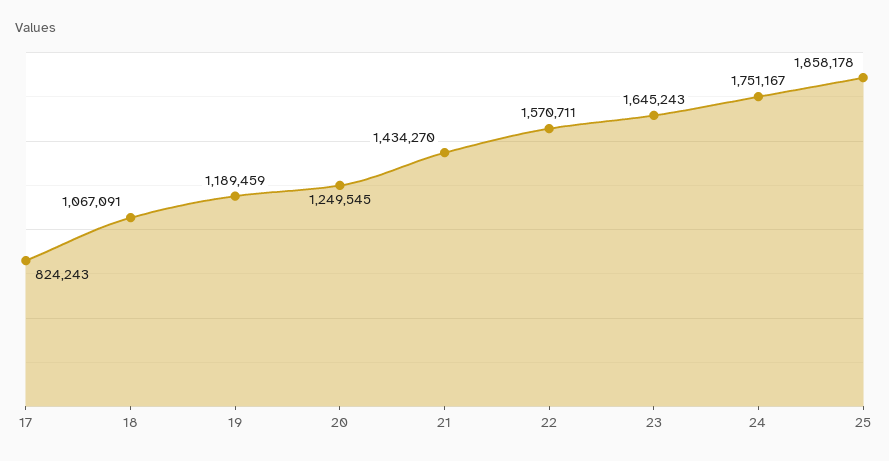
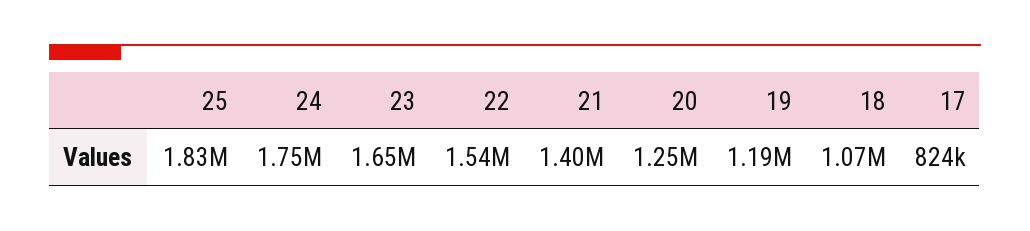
21: 1434270 -> 1400000
22: 1570711 -> 1540000
25: 1858178 -> 1830000

